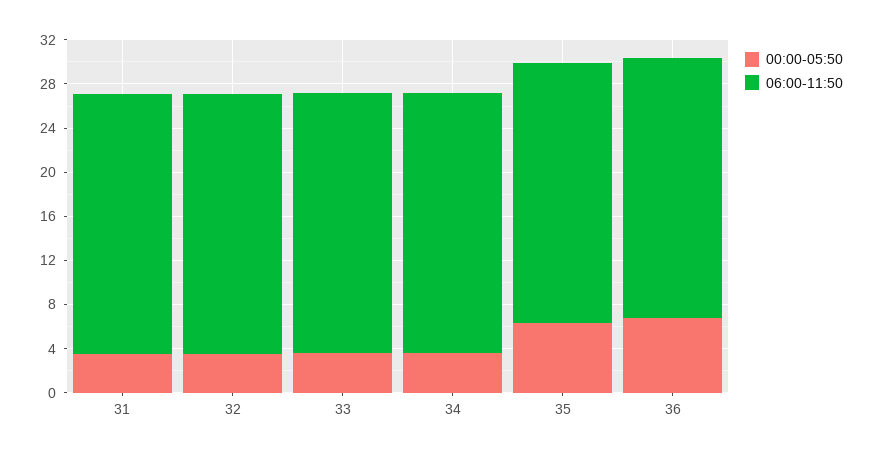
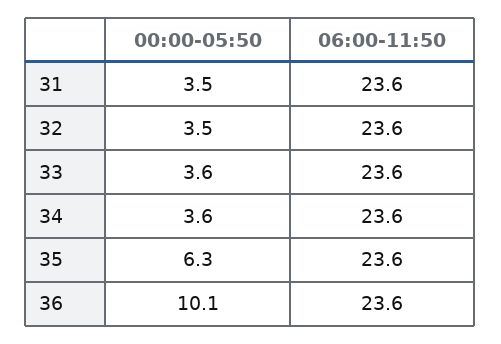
00:00-05:50, 36: 7 -> 10.1

